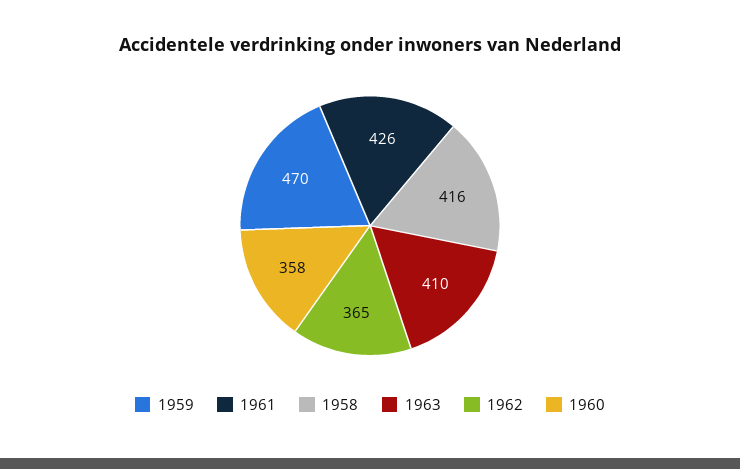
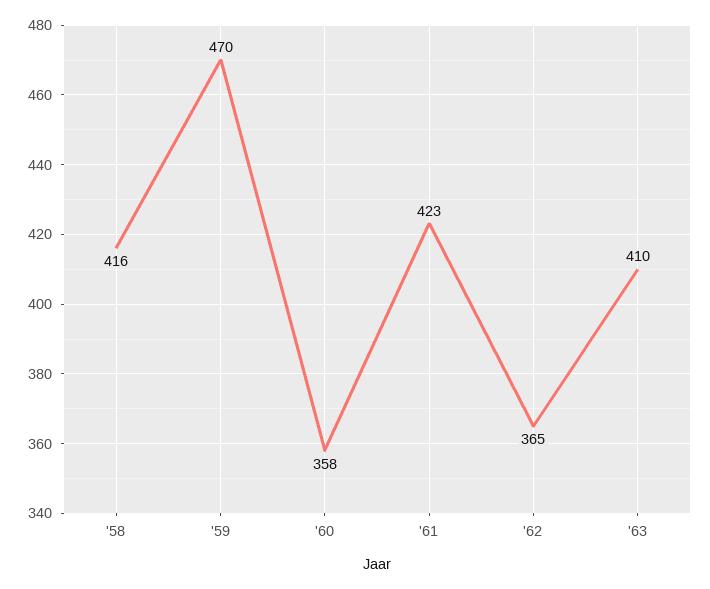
1961: 426 -> 423

